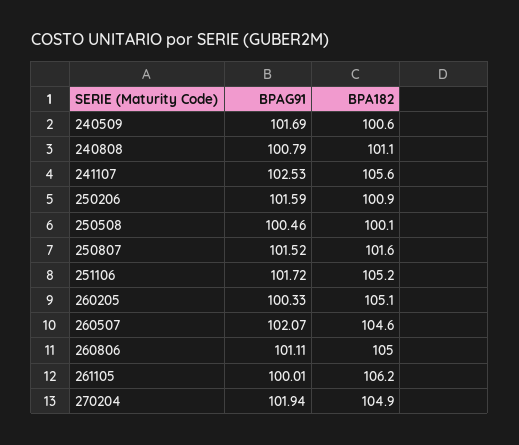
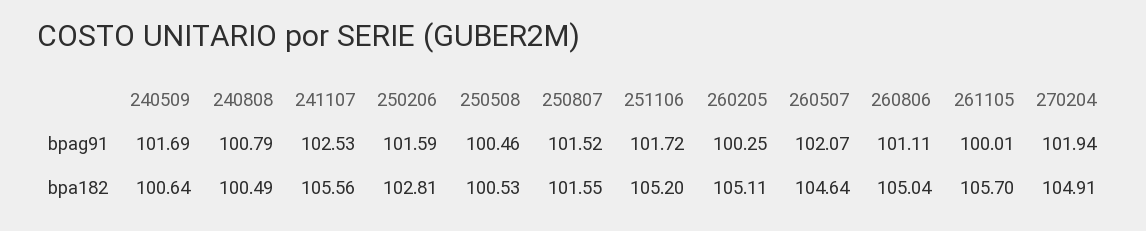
BPA182, 240808: 101.1 -> 100.49
BPA182, 250206: 100.9 -> 102.81
BPA182, 250508: 100.1 -> 100.53
BPAG91, 260205: 100.33 -> 100.25
BPA182, 261105: 106.2 -> 105.7

